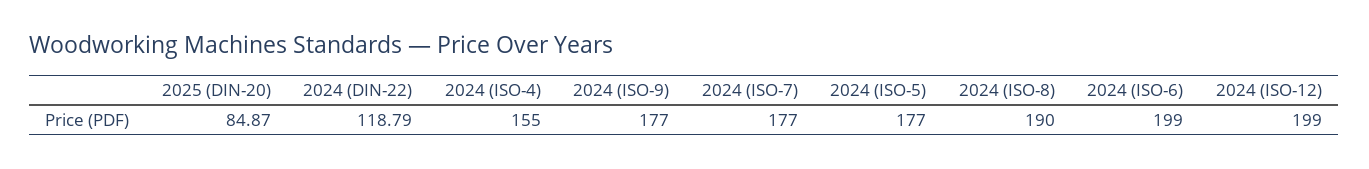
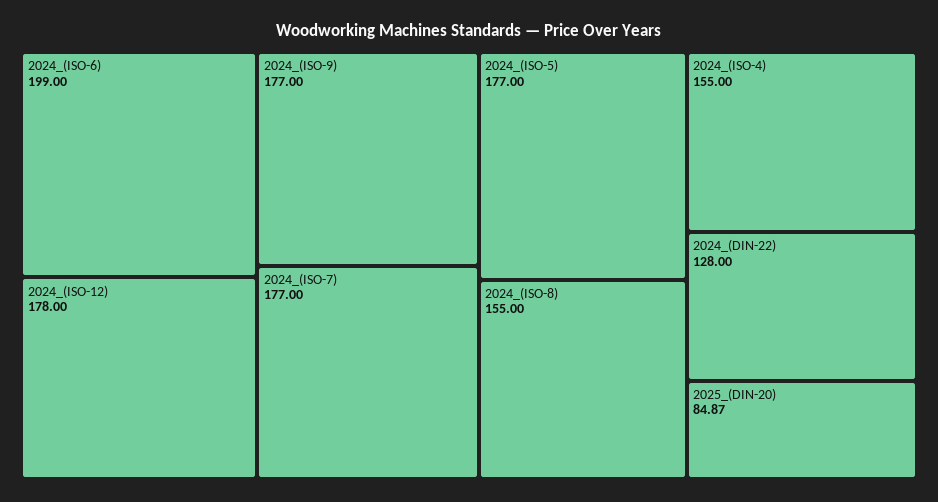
2024 (DIN-22): 118.79 -> 128
2024 (ISO-8): 190 -> 155
2024 (ISO-12): 199 -> 178

